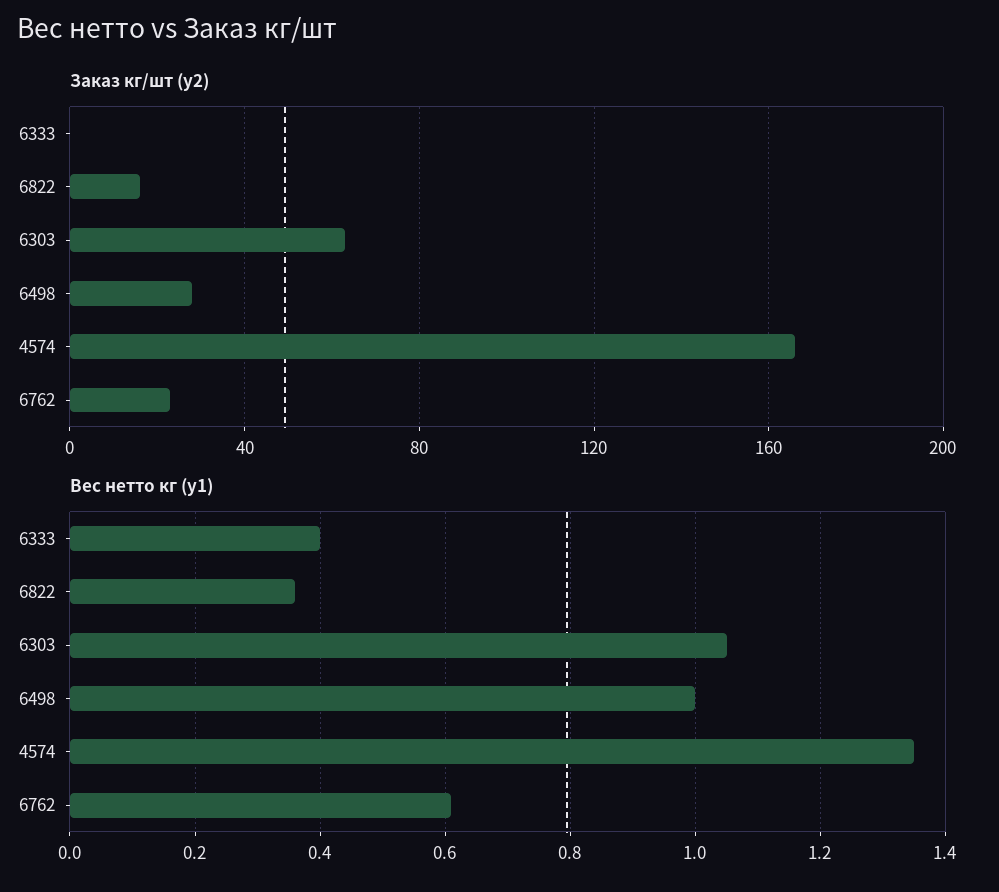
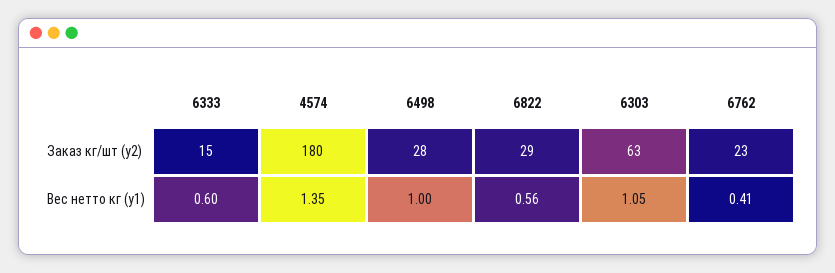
Заказ кг/шт (y2), 6333: 0 -> 15
Заказ кг/шт (y2), 6822: 15 -> 29
Заказ кг/шт (y2), 4574: 165 -> 180
Вес нетто кг (y1), 6333: 0.4 -> 0.6
Вес нетто кг (y1), 6822: 0.35 -> 0.56
Вес нетто кг (y1), 6762: 0.6 -> 0.41

